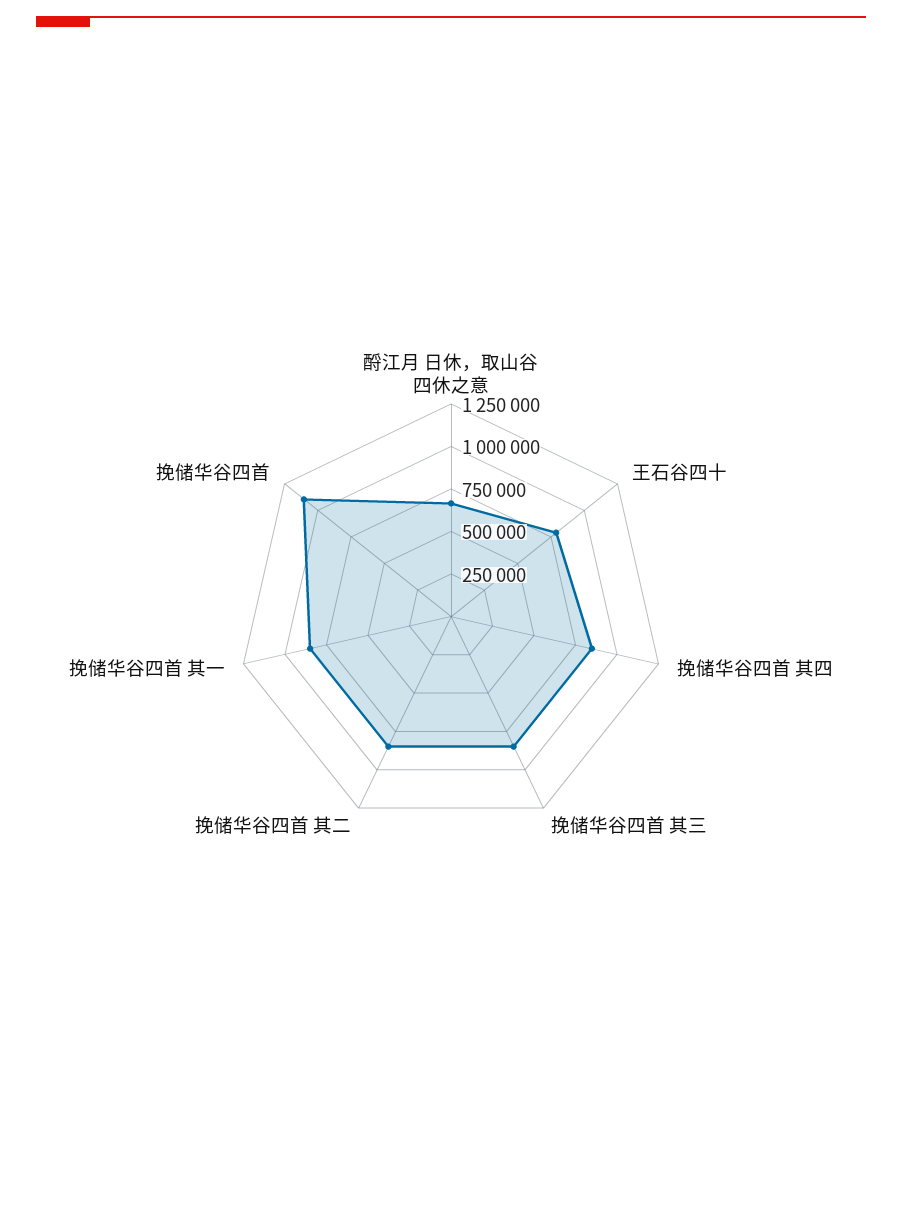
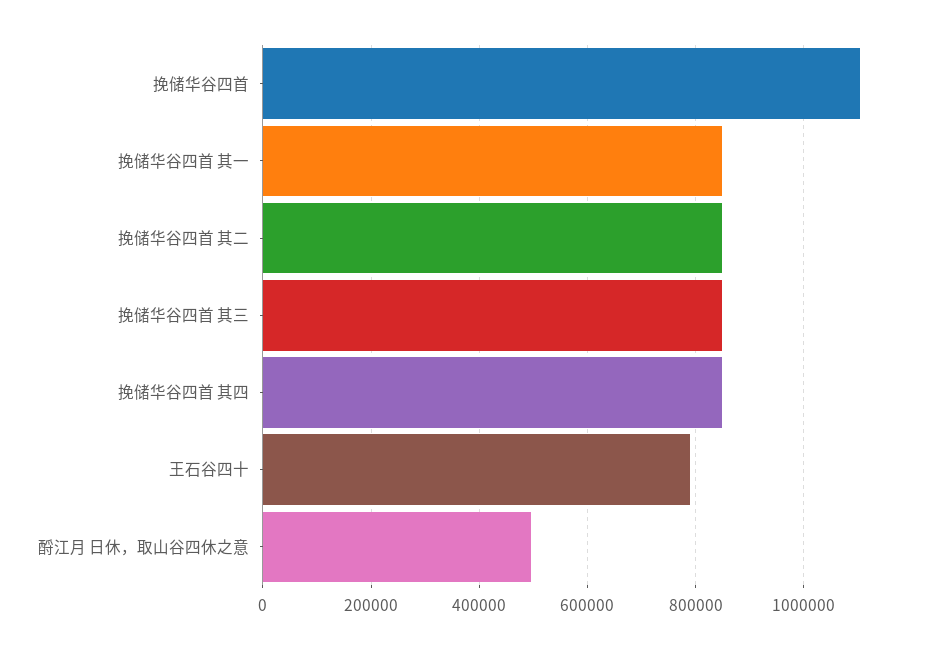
酹江月 日休，取山谷四休之意: 650000 -> 500000

